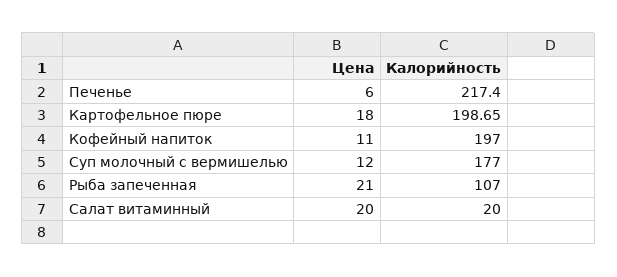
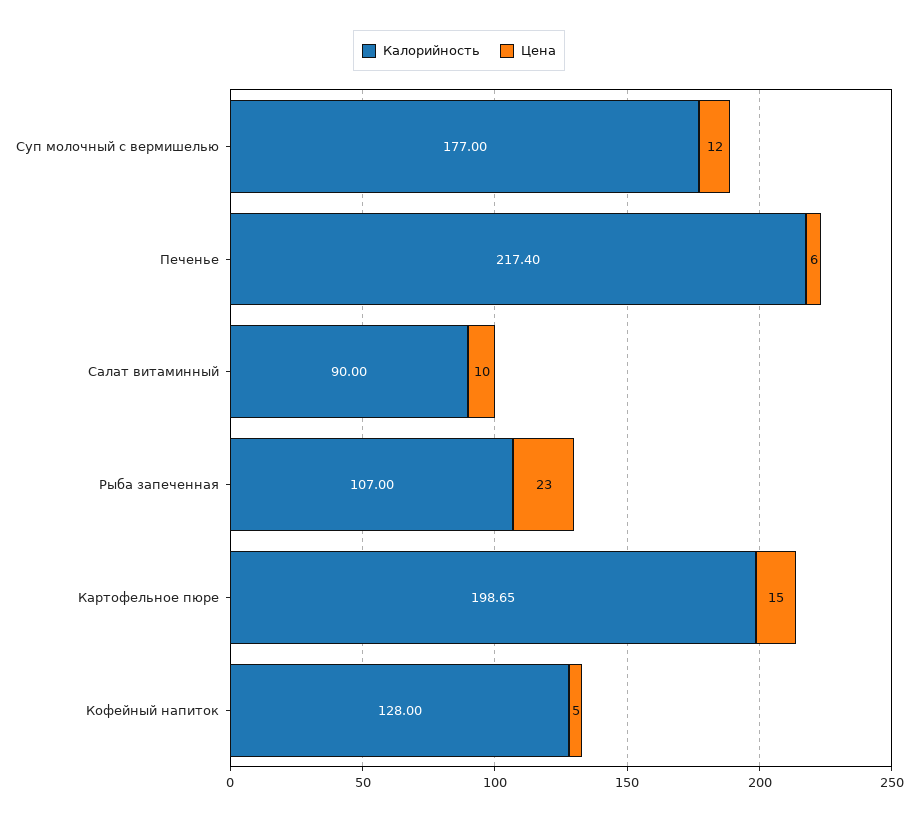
Цена, Картофельное пюре: 18 -> 15
Цена, Кофейный напиток: 11 -> 5
Калорийность, Кофейный напиток: 197 -> 128
Цена, Рыба запеченная: 21 -> 23
Цена, Салат витаминный: 20 -> 10
Калорийность, Салат витаминный: 20 -> 90

